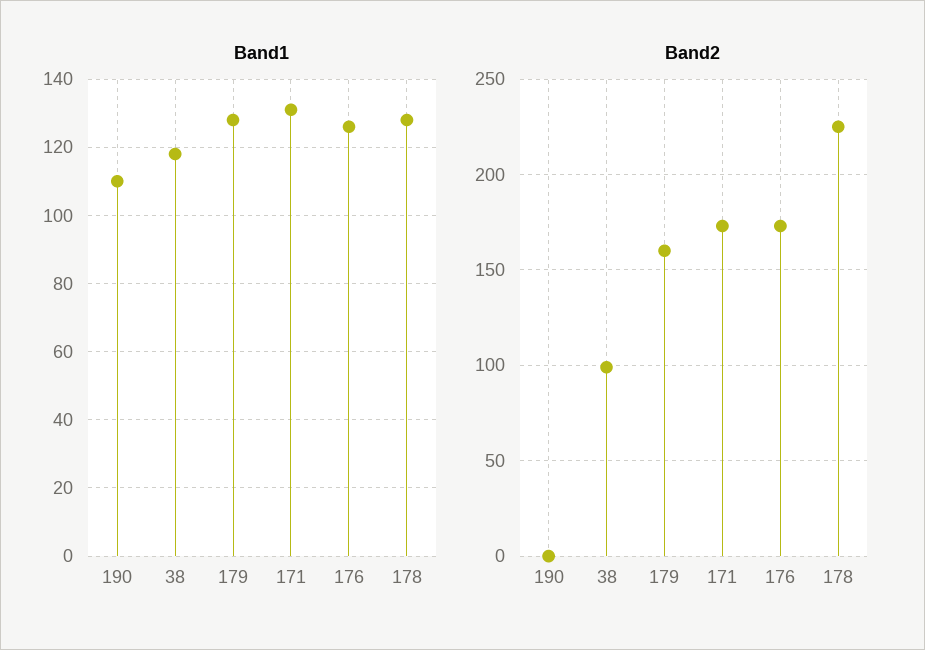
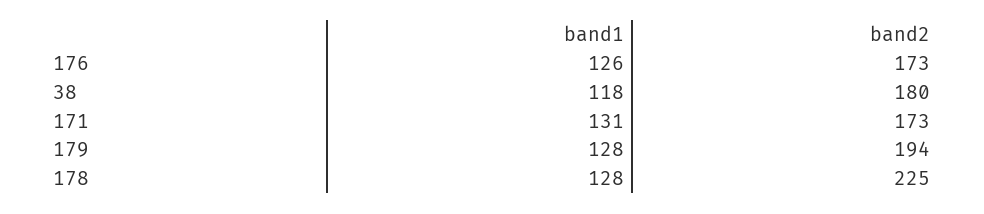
Band1, 190: 110 -> none
Band2, 190: 0 -> none
Band2, 38: 100 -> 180
Band2, 179: 160 -> 194

